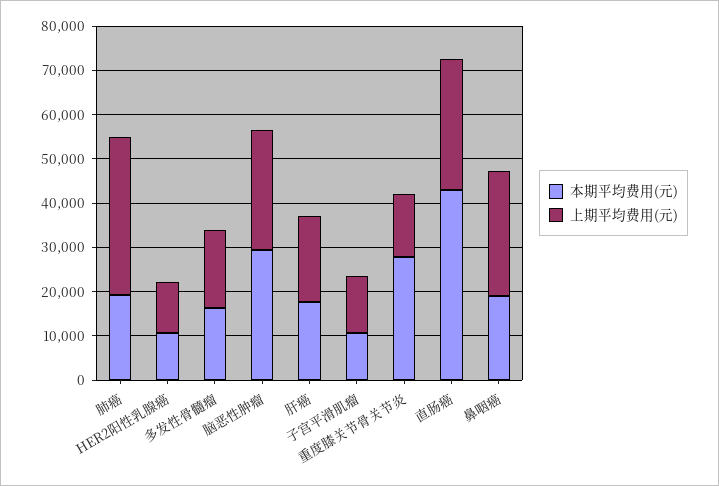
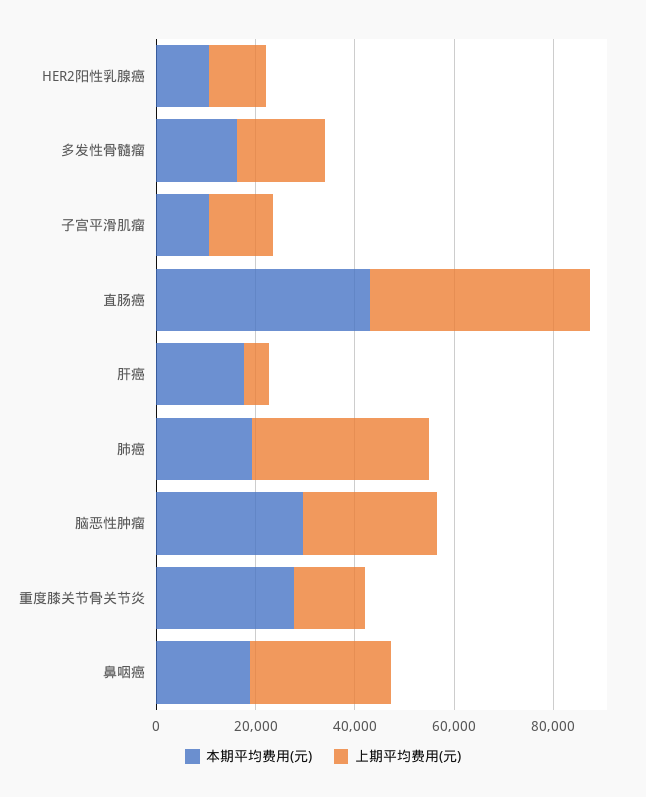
上期平均费用(元), 肝癌: 20000 -> 5000
上期平均费用(元), 直肠癌: 30000 -> 45000

